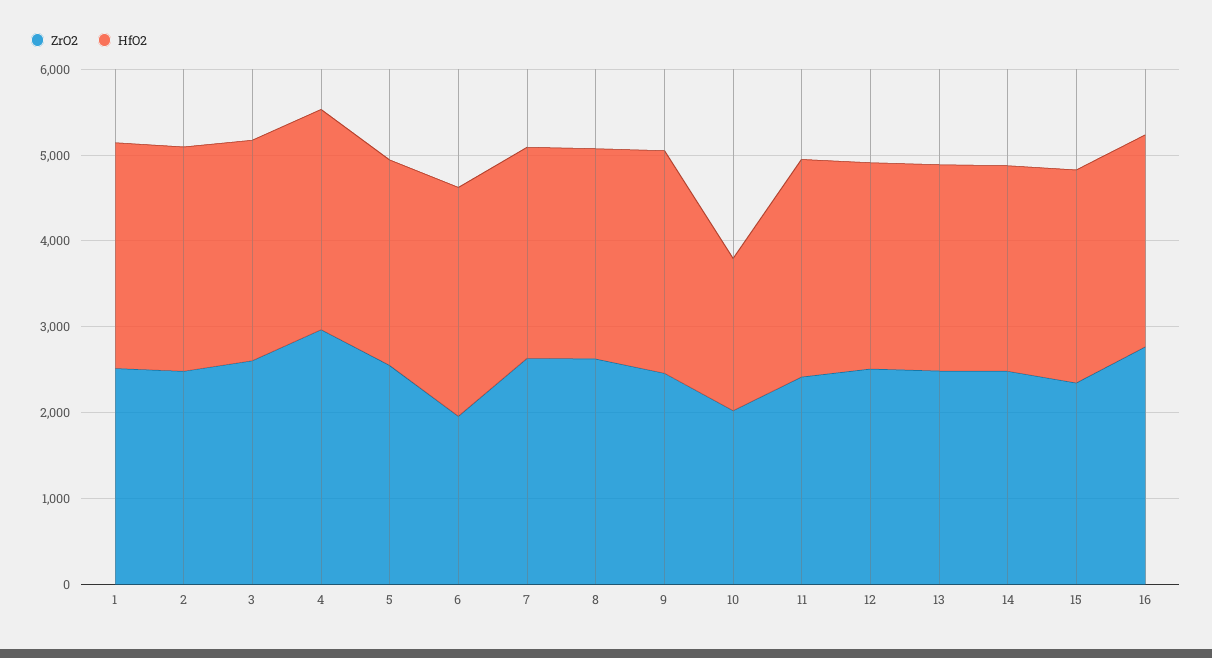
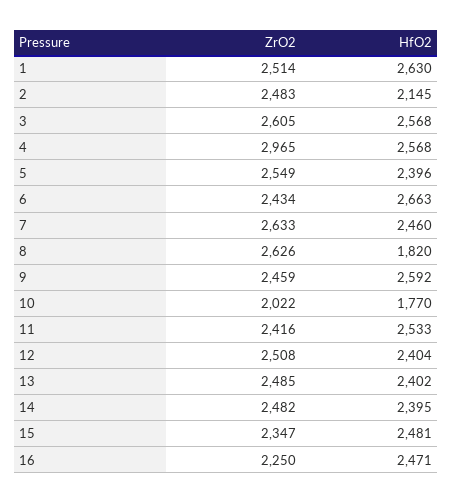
HfO2, 2: 2600 -> 2145
ZrO2, 6: 2000 -> 2434
HfO2, 8: 2400 -> 1820
ZrO2, 16: 2800 -> 2250

